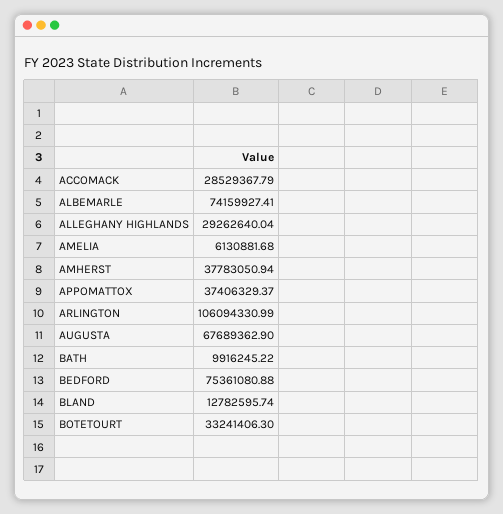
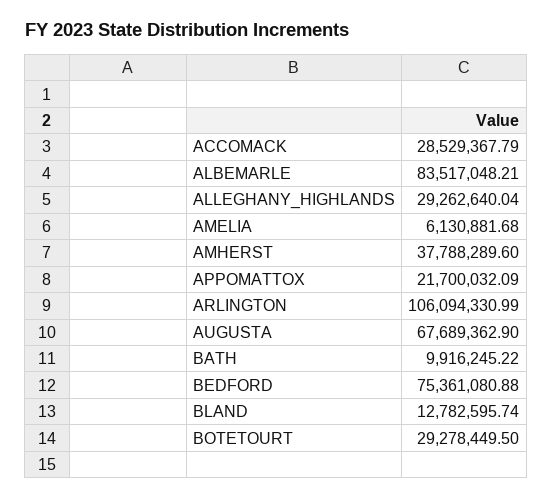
ALBEMARLE: 74159927.41 -> 83517048.21
AMHERST: 37783050.94 -> 37788289.6
APPOMATTOX: 37406329.37 -> 21700032.09
BOTETOURT: 33241406.3 -> 29278449.5

